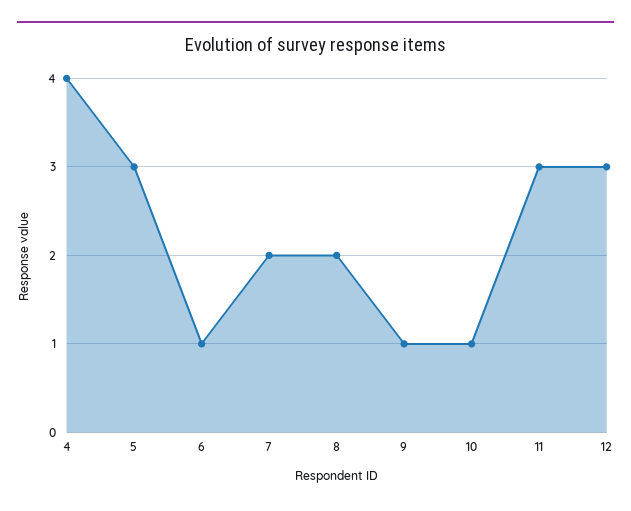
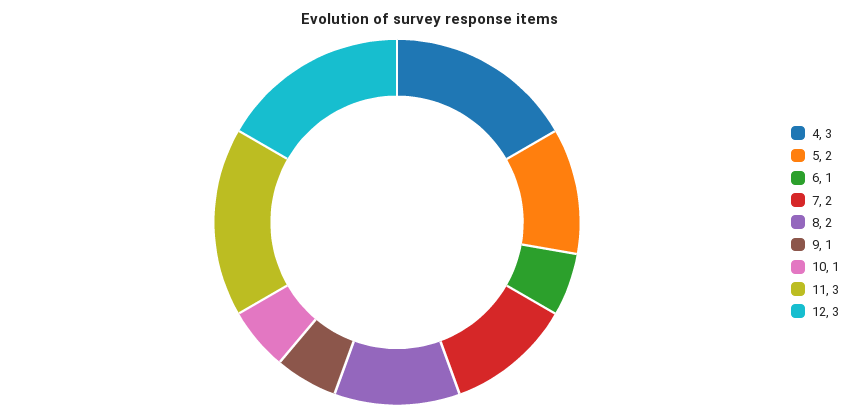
4: 4 -> 3
5: 3 -> 2

